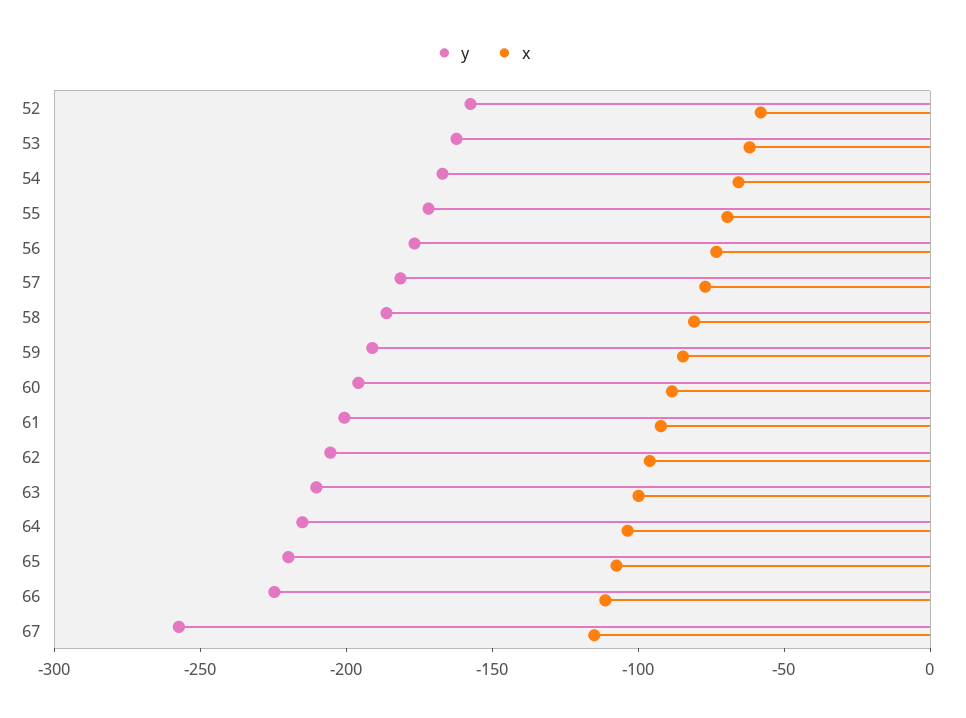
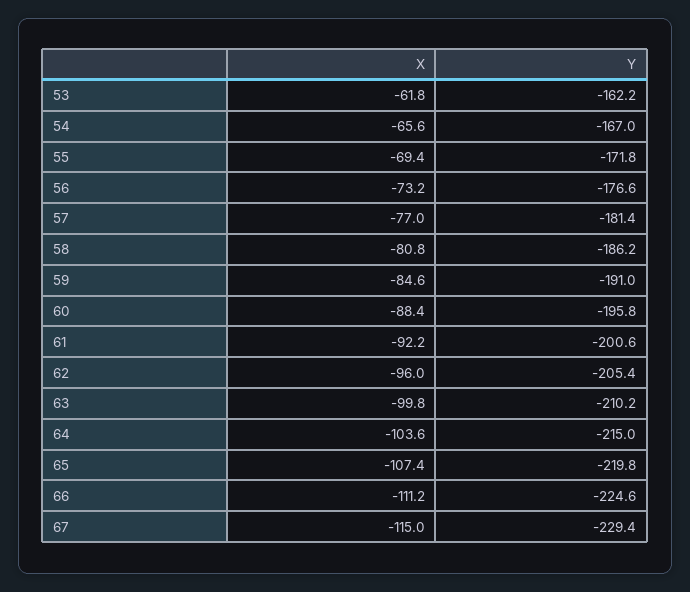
y, 52: -160 -> none
x, 52: -60 -> none
y, 67: -260 -> -229.4

